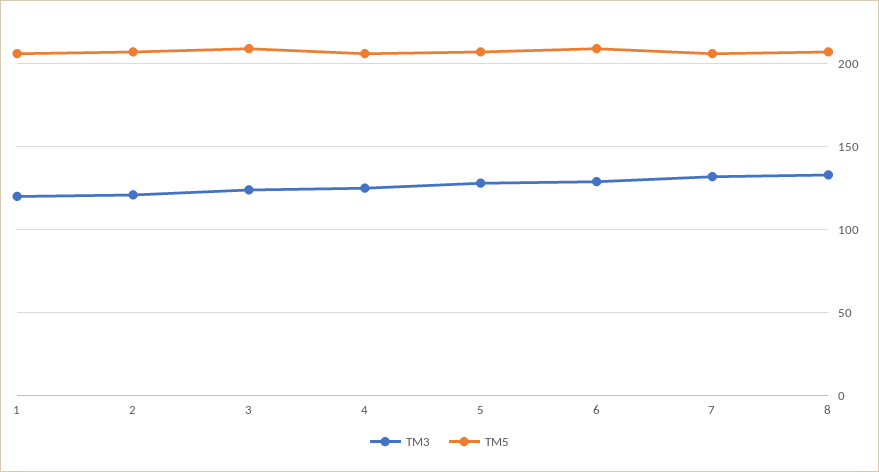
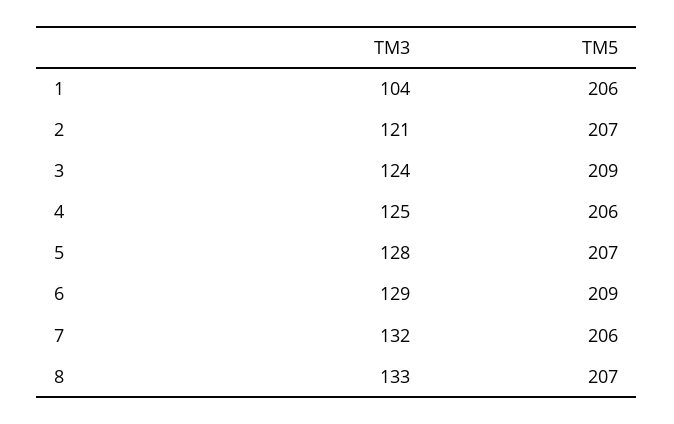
TM3, 1: 120 -> 104

